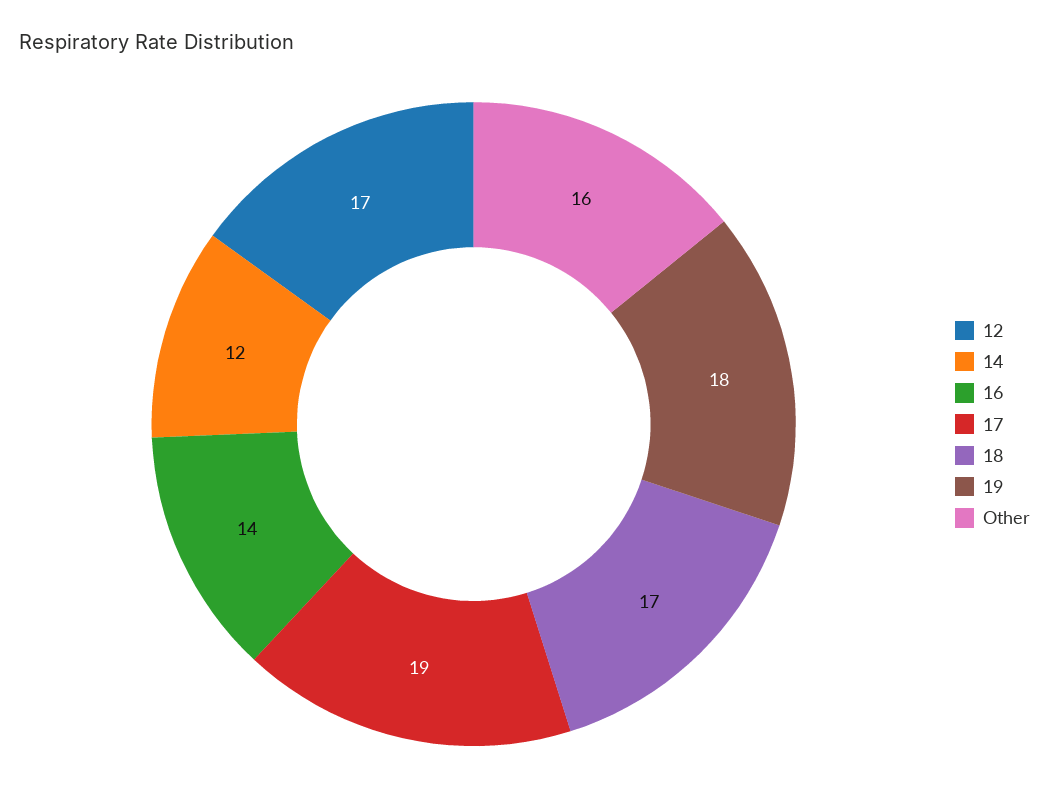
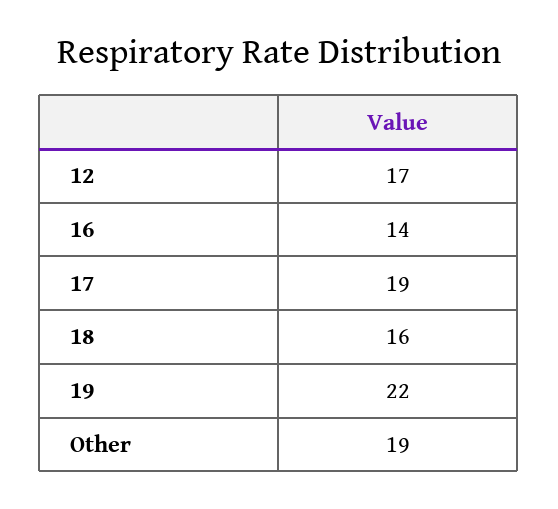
14: 12 -> none
18: 17 -> 16
19: 18 -> 22
Other: 16 -> 19

